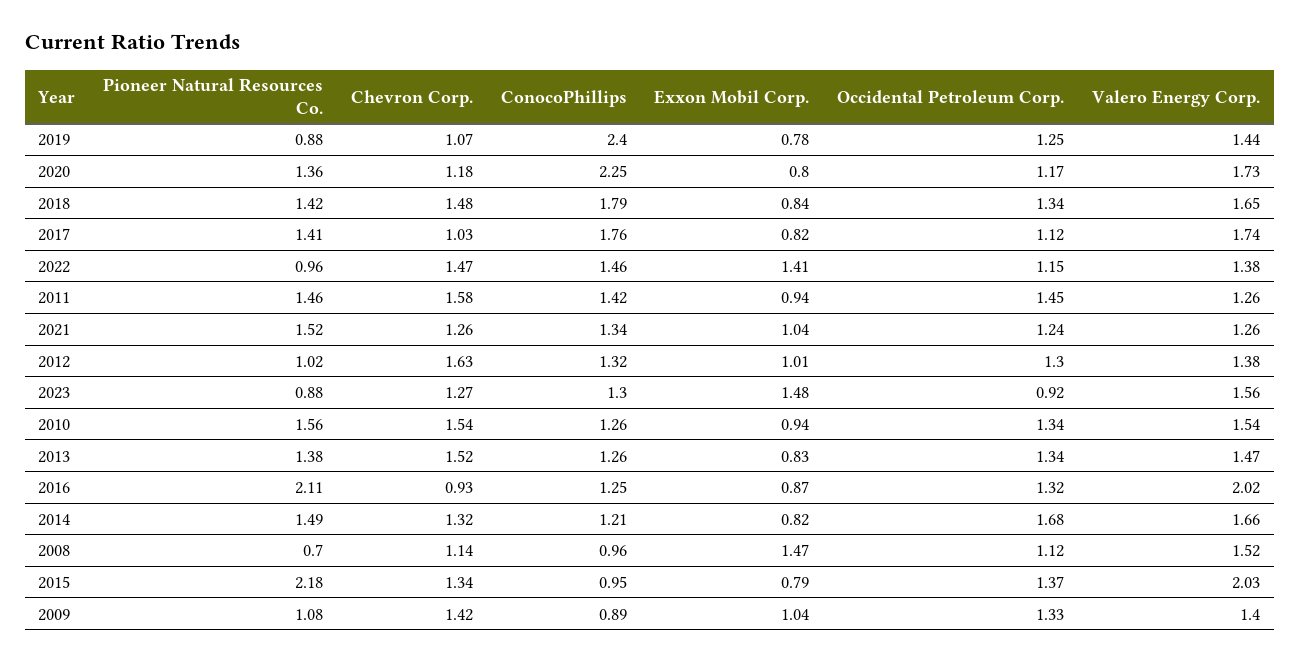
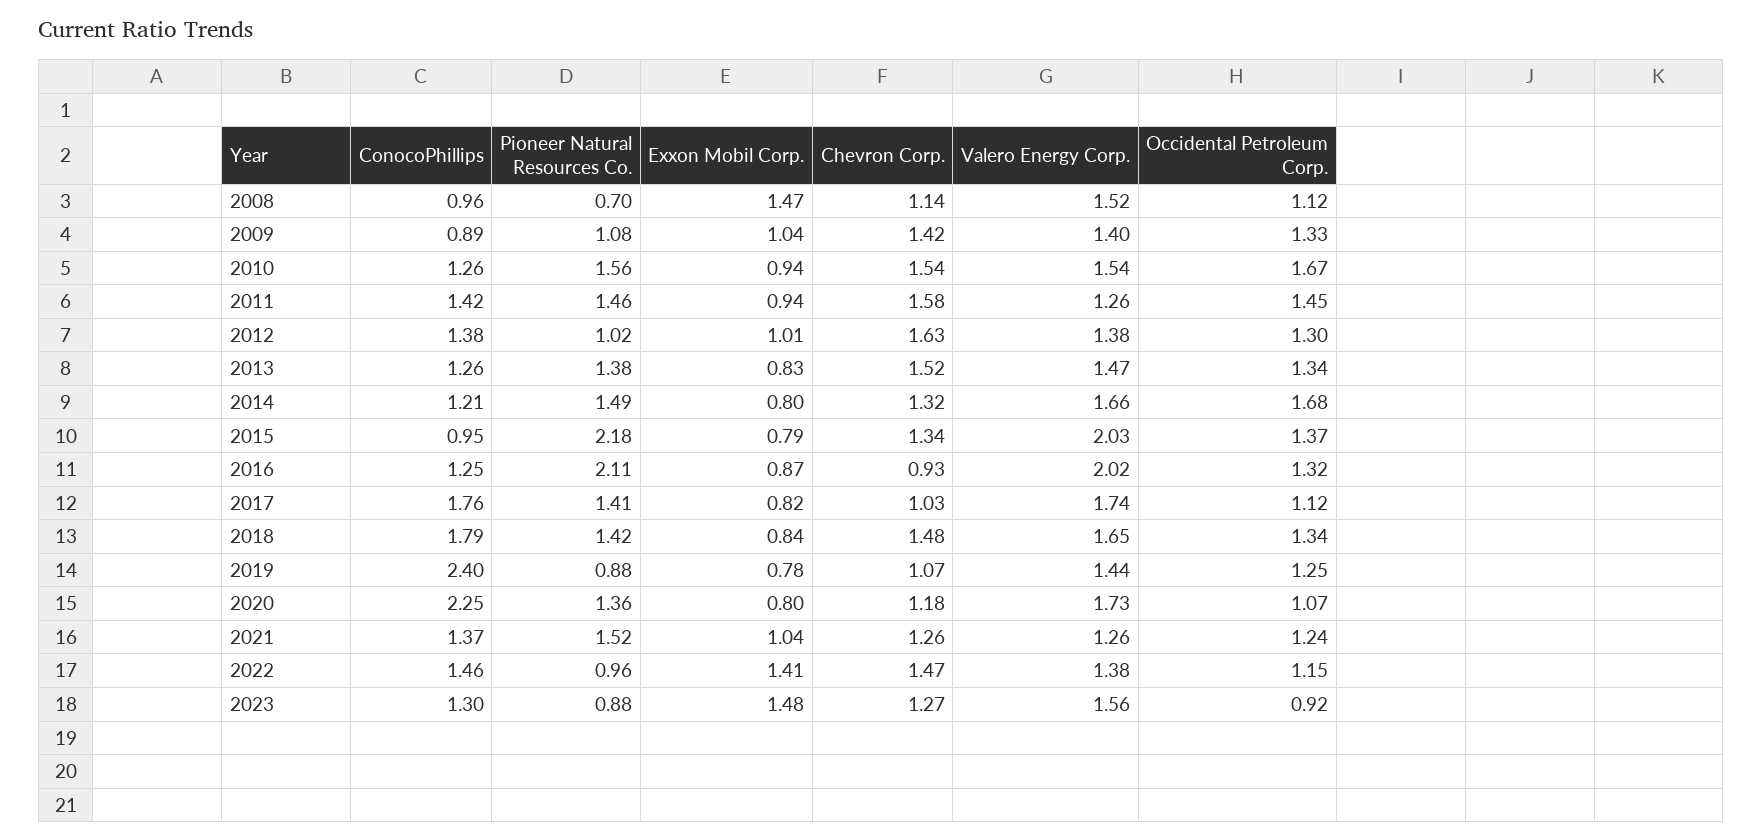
Occidental Petroleum Corp., 2020: 1.17 -> 1.07
ConocoPhillips, 2021: 1.34 -> 1.37
ConocoPhillips, 2012: 1.32 -> 1.38
Occidental Petroleum Corp., 2010: 1.34 -> 1.67
Exxon Mobil Corp., 2014: 0.82 -> 0.8

